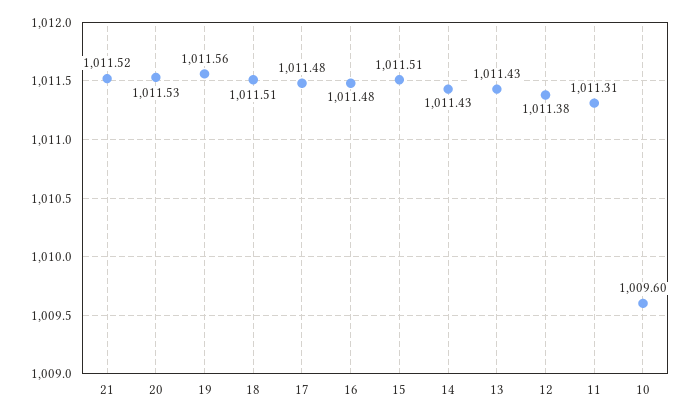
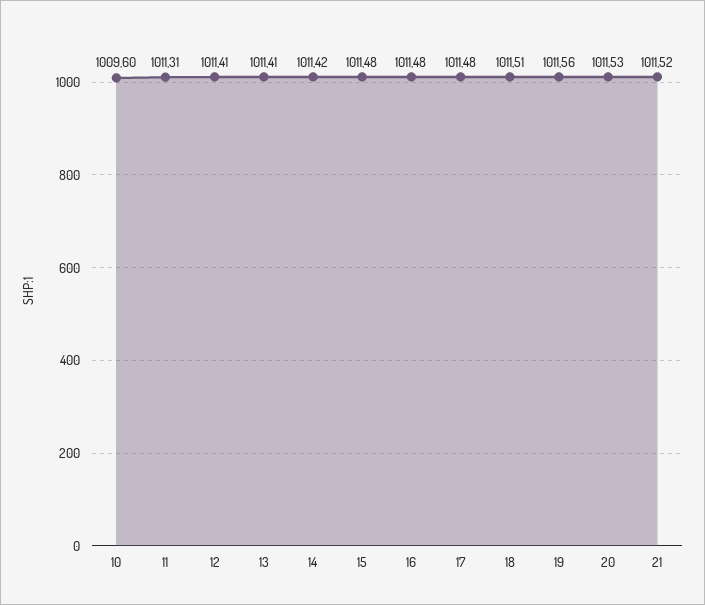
15: 1011.51 -> 1011.48
14: 1011.43 -> 1011.42
13: 1011.43 -> 1011.41
12: 1011.38 -> 1011.41

